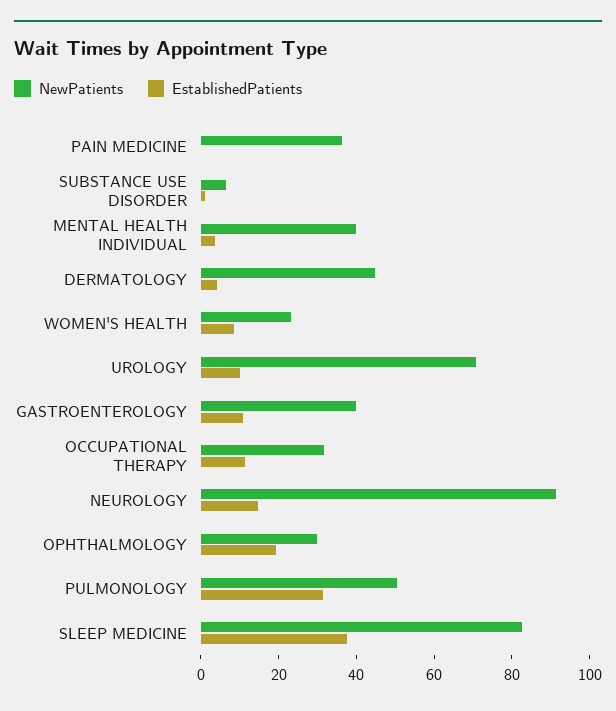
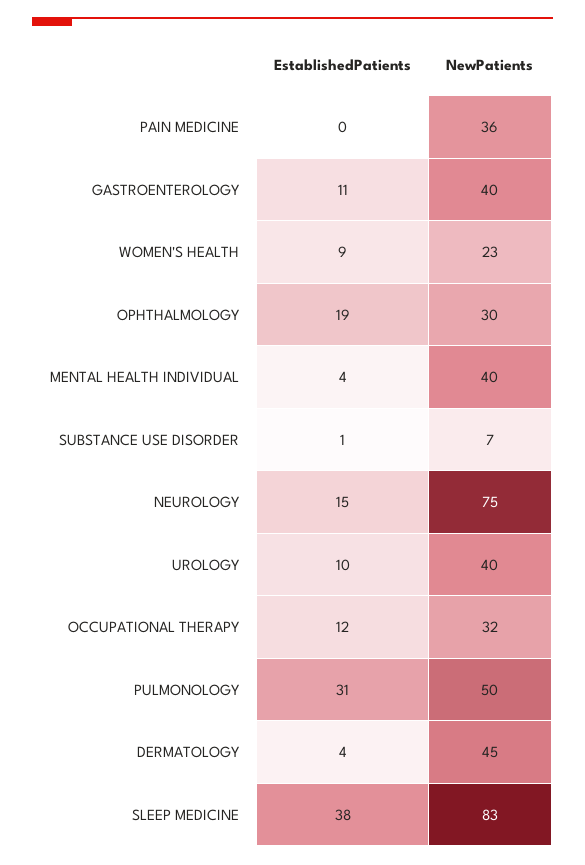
NewPatients, UROLOGY: 70 -> 40
NewPatients, NEUROLOGY: 90 -> 75

